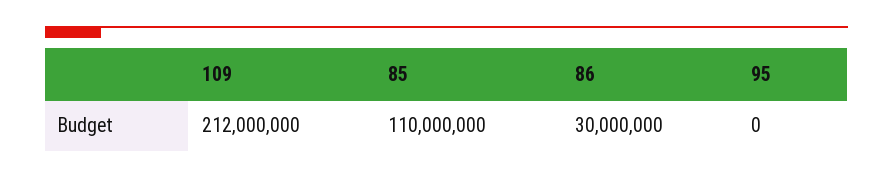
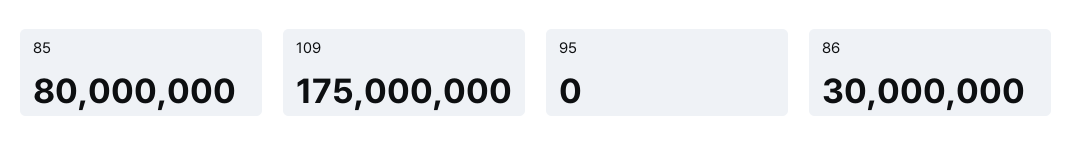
109: 212000000 -> 175000000
85: 110000000 -> 80000000

